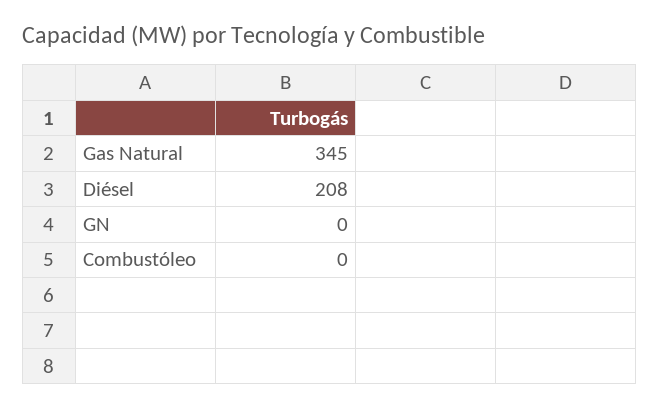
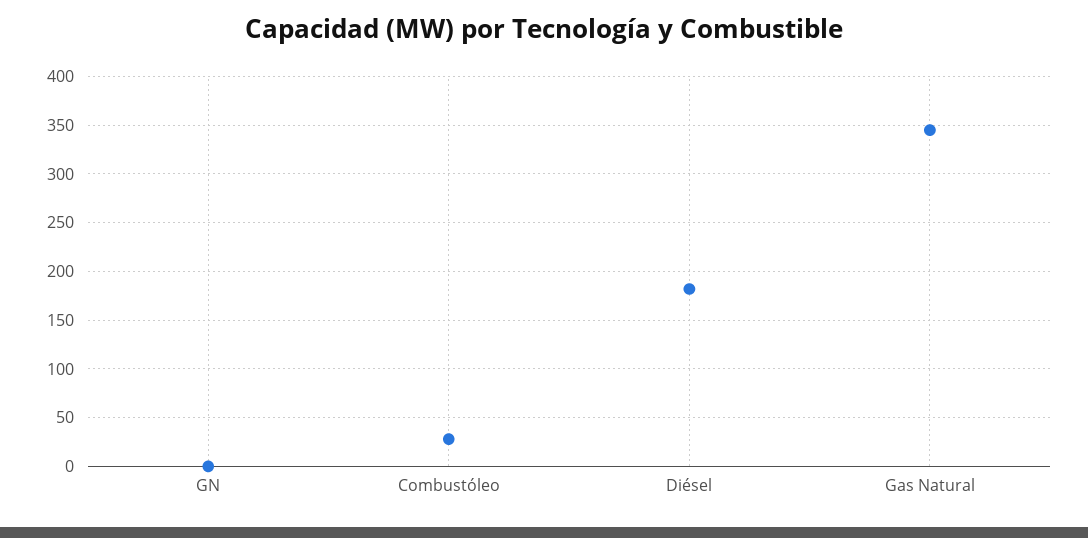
Diésel: 208 -> 180
Combustóleo: 0 -> 30

